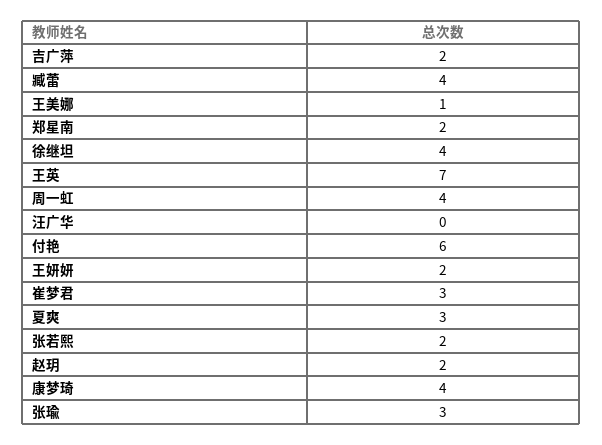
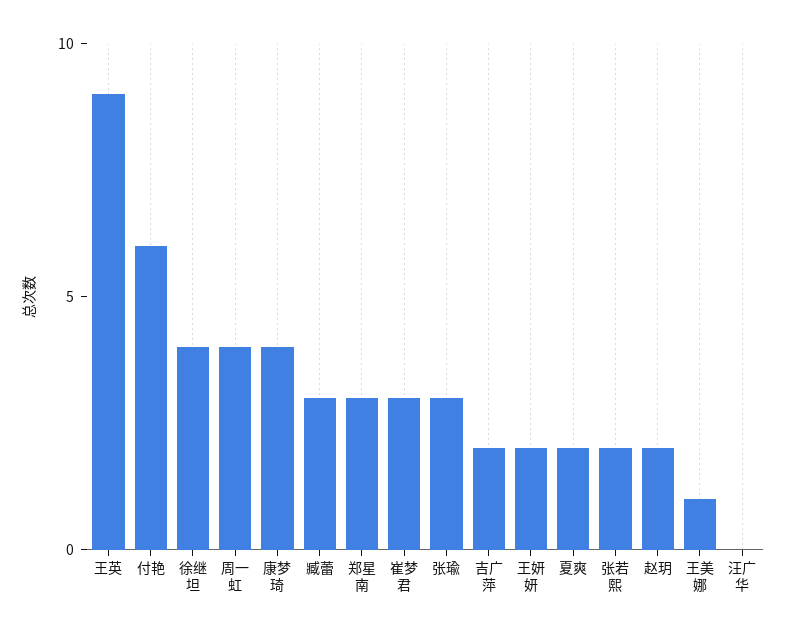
臧蕾: 4 -> 3
郑星南: 2 -> 3
王英: 7 -> 9
夏爽: 3 -> 2

